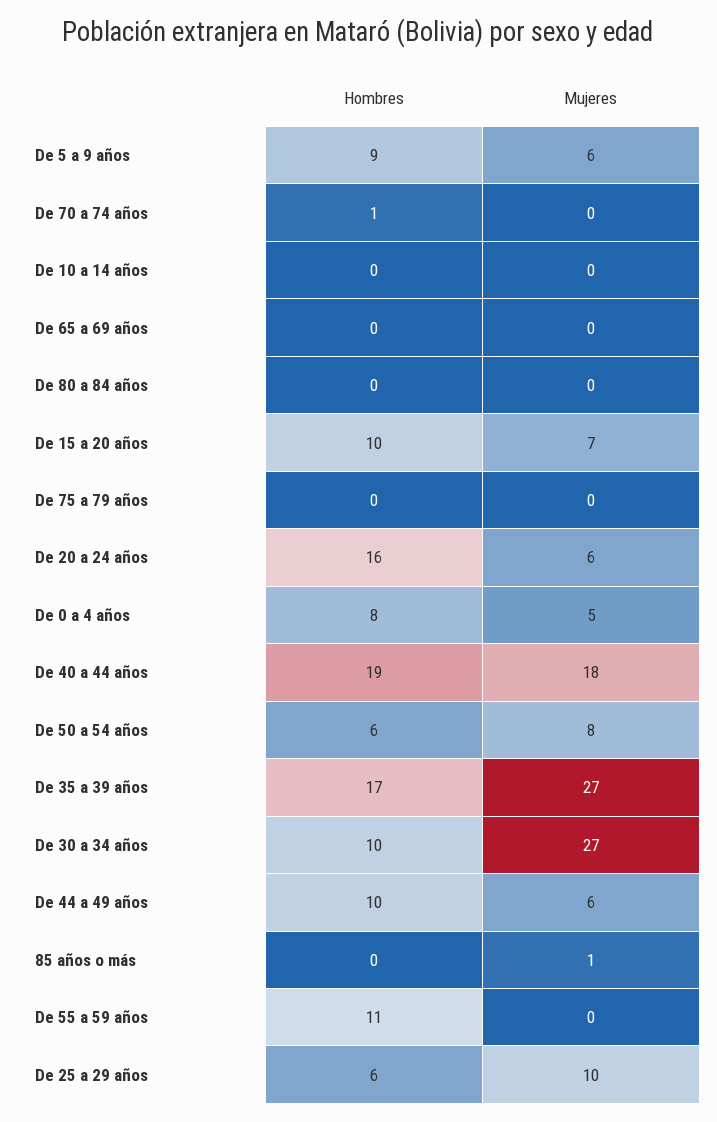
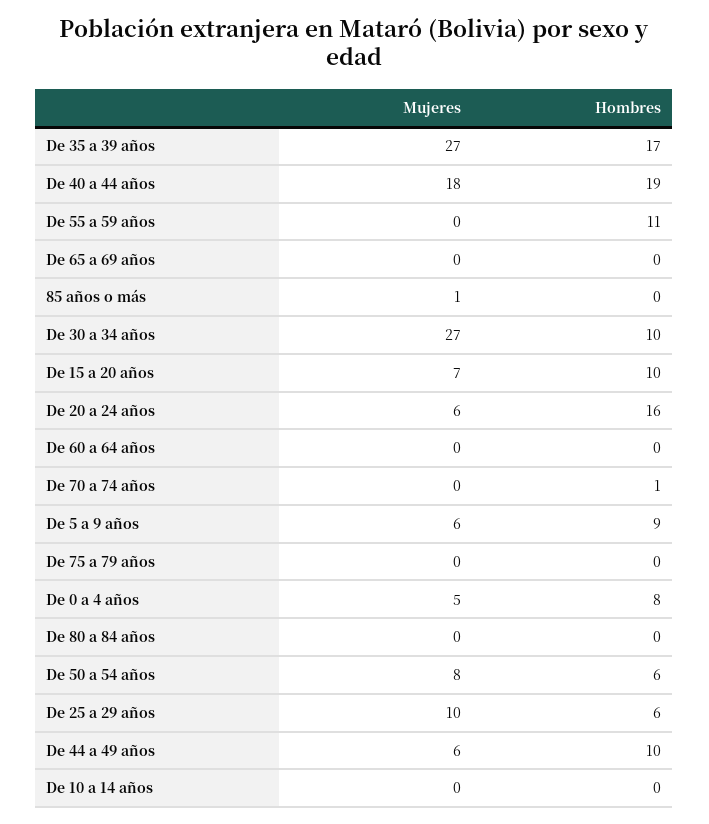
Mujeres, De 60 a 64 años: none -> 0
Hombres, De 60 a 64 años: none -> 0

